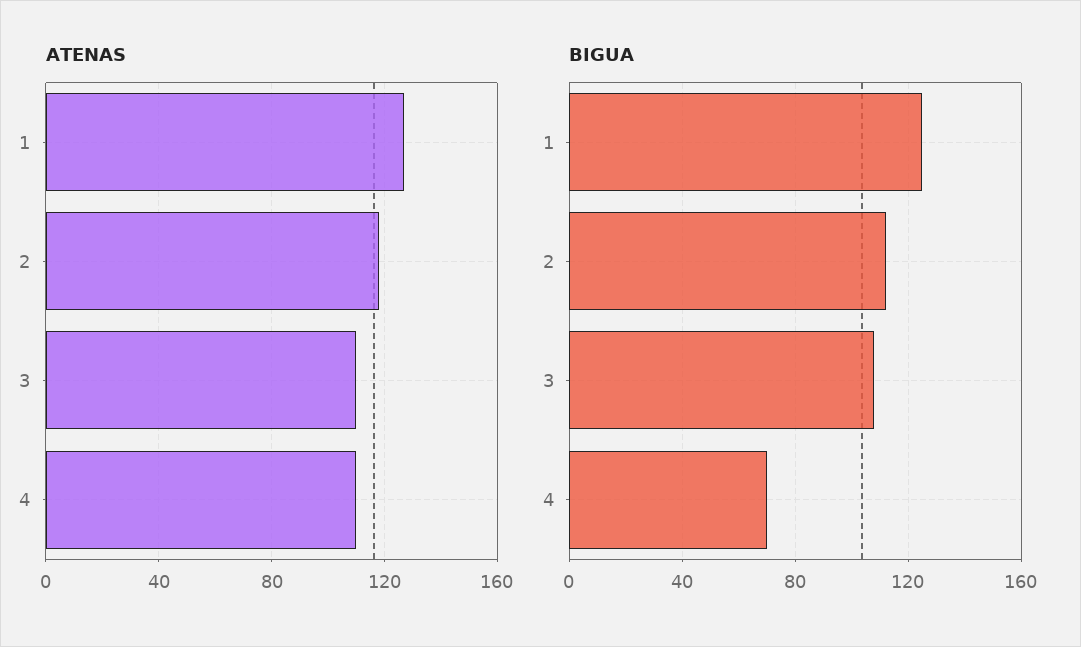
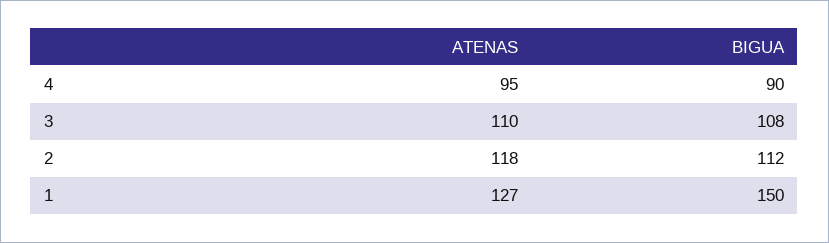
ATENAS, 4: 110 -> 95
BIGUA, 1: 125 -> 150
BIGUA, 4: 70 -> 90

